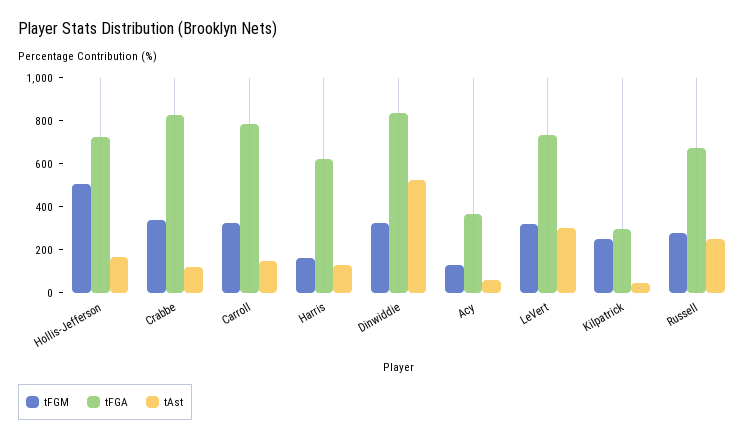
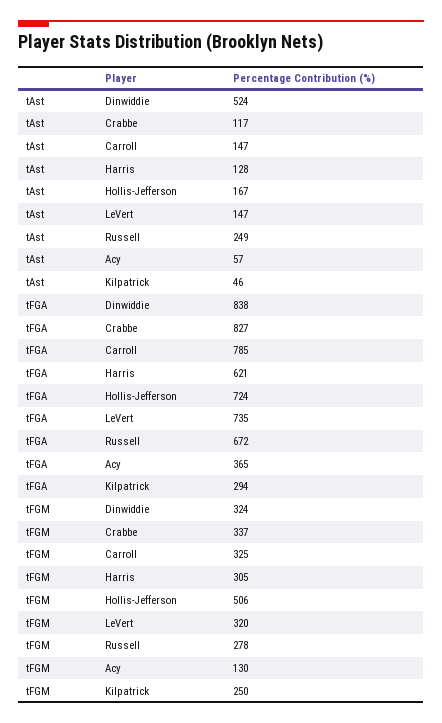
tFGM, Harris: 150 -> 305
tAst, LeVert: 300 -> 147

